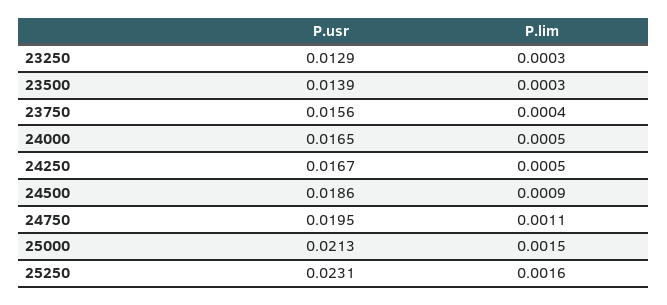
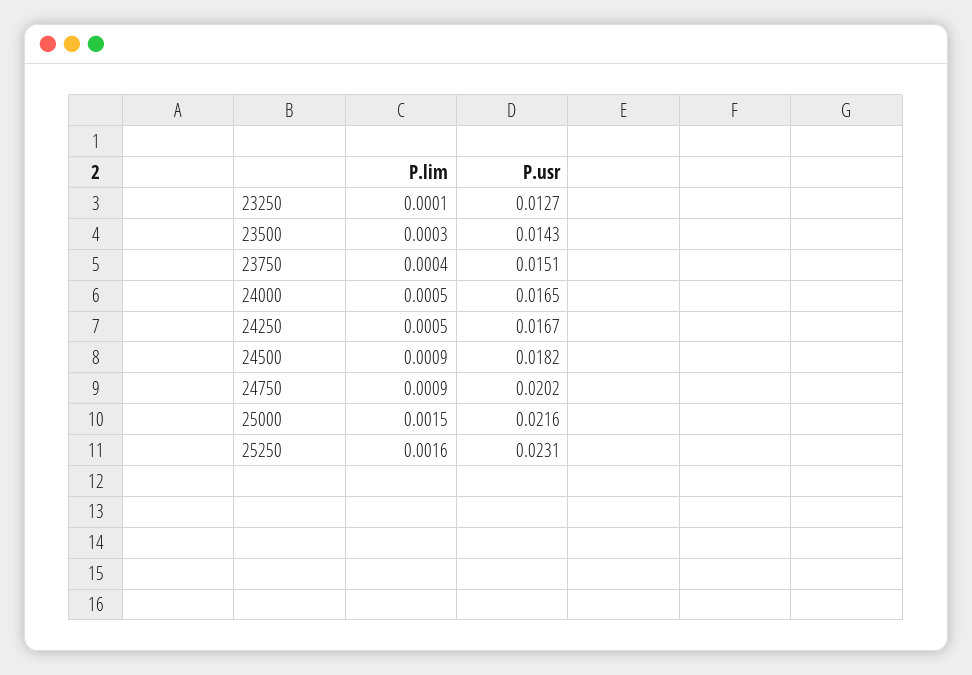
P.usr, 23250: 0.0129 -> 0.0127
P.lim, 23250: 0.0003 -> 0.0001
P.usr, 23500: 0.0139 -> 0.0143
P.usr, 23750: 0.0156 -> 0.0151
P.usr, 24500: 0.0186 -> 0.0182
P.usr, 24750: 0.0195 -> 0.0202
P.lim, 24750: 0.0011 -> 0.0009
P.usr, 25000: 0.0213 -> 0.0216

